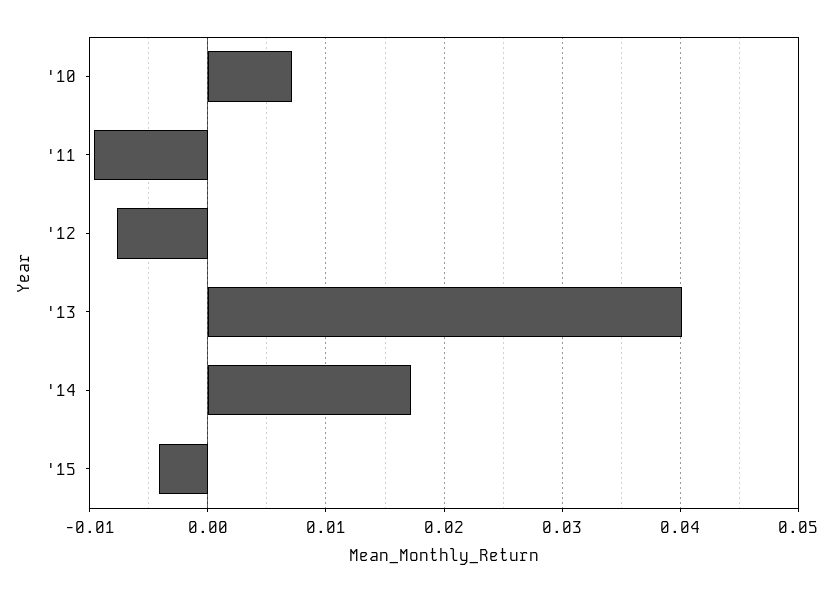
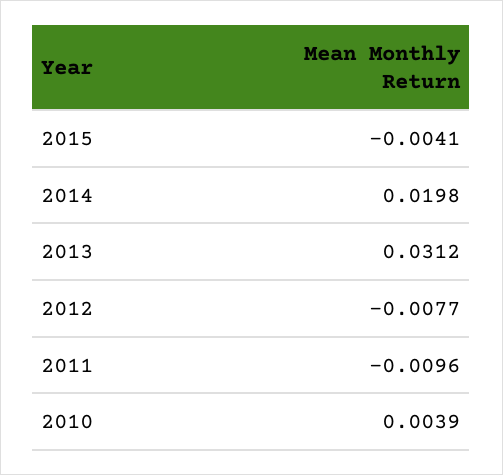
'10: 0.007 -> 0.0039
'13: 0.04 -> 0.0312
'14: 0.017 -> 0.0198

